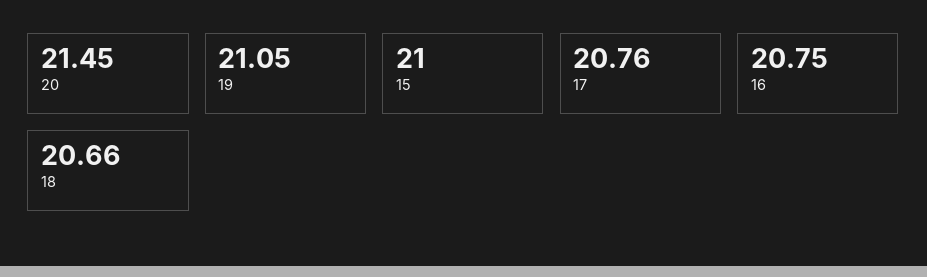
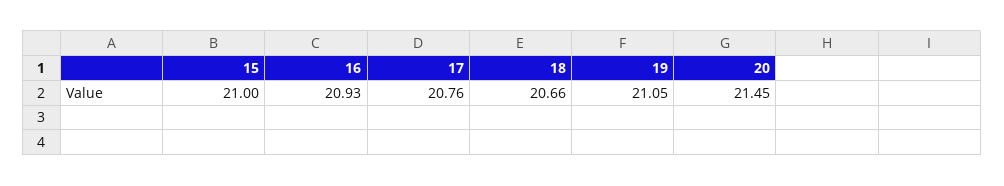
16: 20.75 -> 20.93

